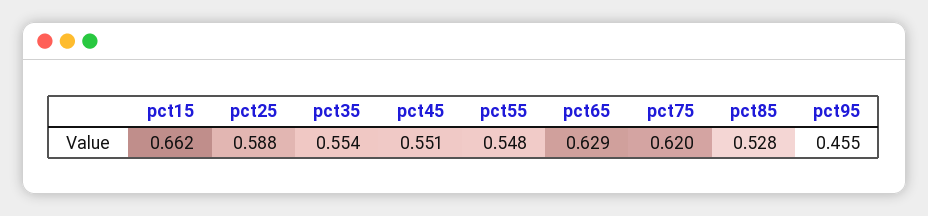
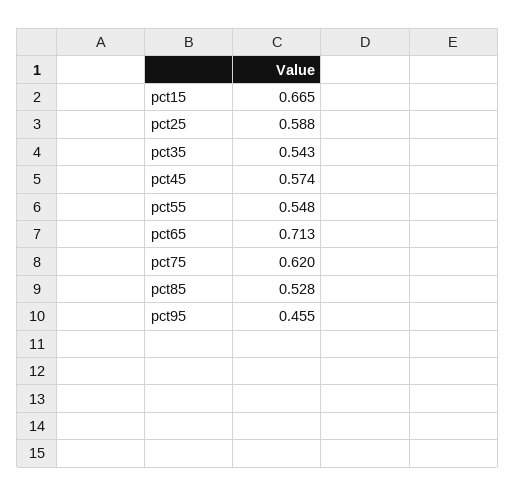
pct15: 0.662 -> 0.665
pct35: 0.554 -> 0.543
pct45: 0.551 -> 0.574
pct65: 0.629 -> 0.713

